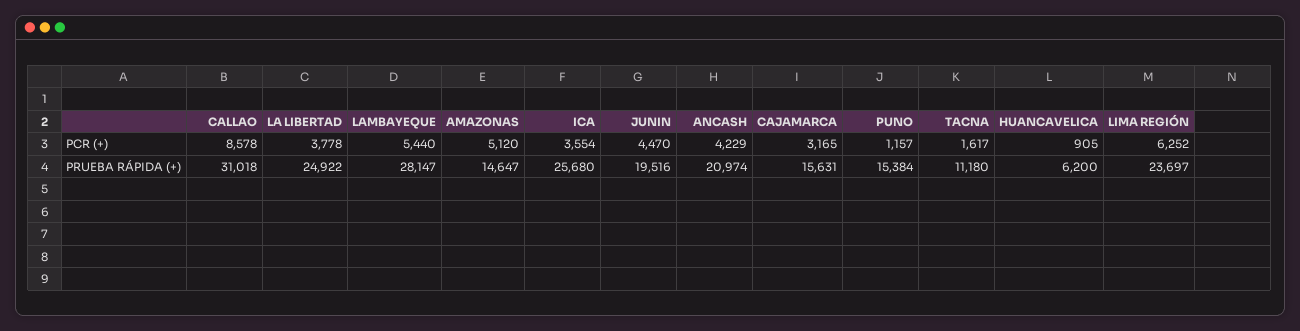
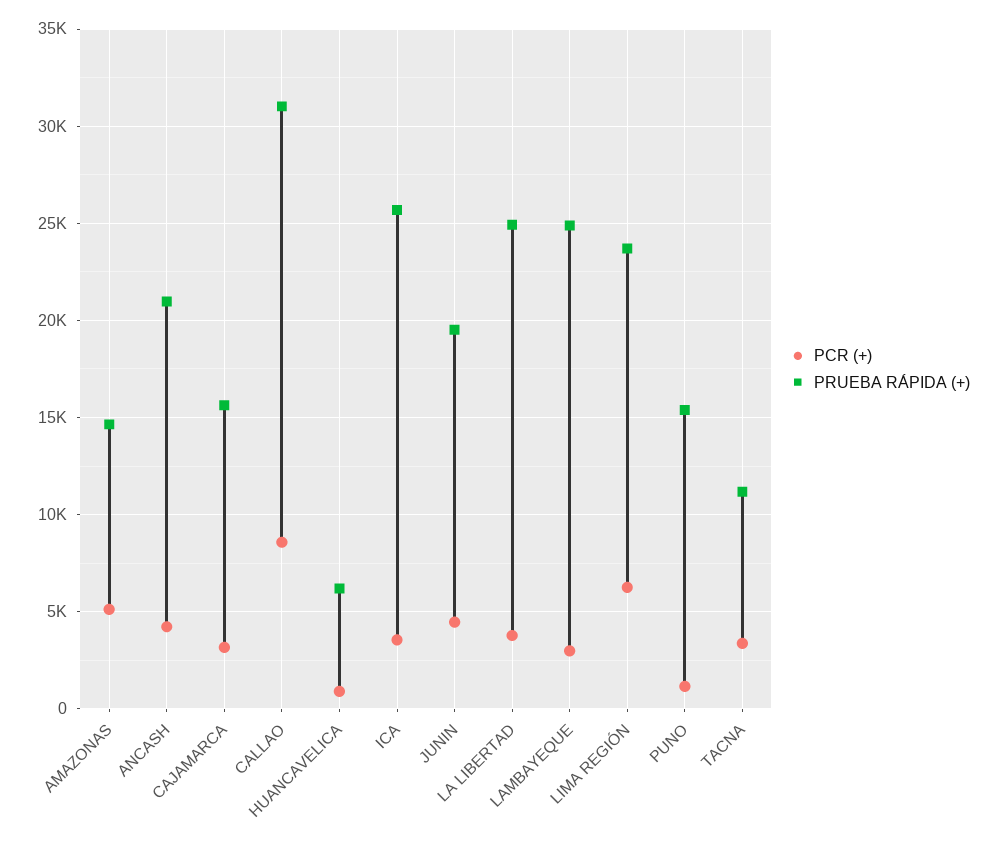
PCR (+), LAMBAYEQUE: 5440 -> 3000
PCR (+), TACNA: 1617 -> 3500
PRUEBA RÁPIDA (+), LAMBAYEQUE: 28147 -> 25000

